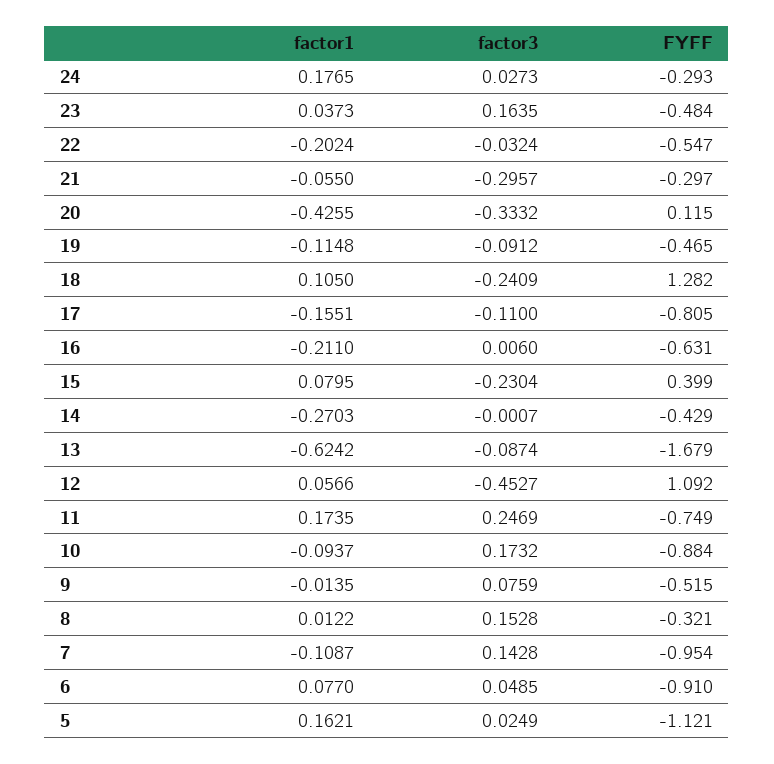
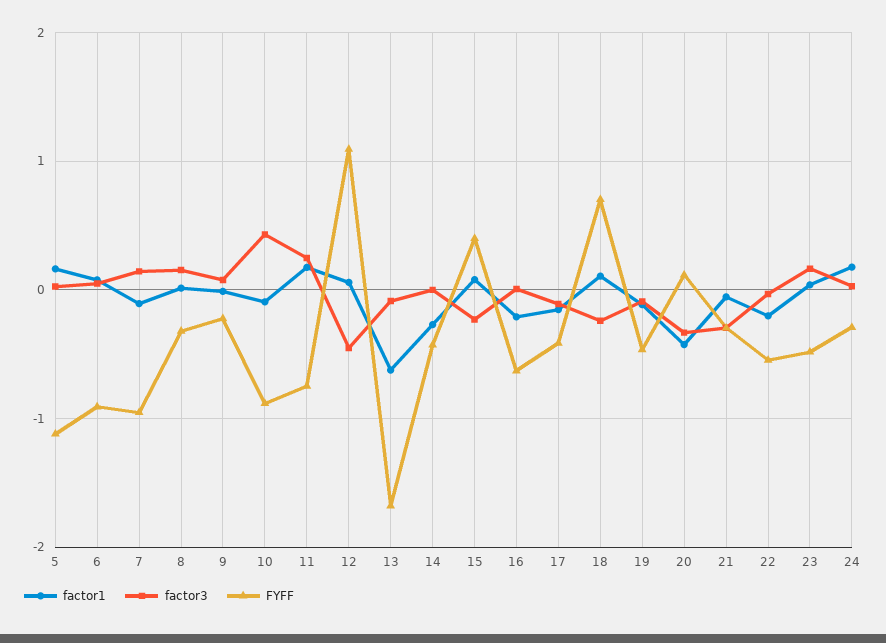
FYFF, 18: 1.282 -> 0.7
FYFF, 17: -0.805 -> -0.4
factor3, 10: 0.1732 -> 0.4
FYFF, 9: -0.515 -> -0.2

